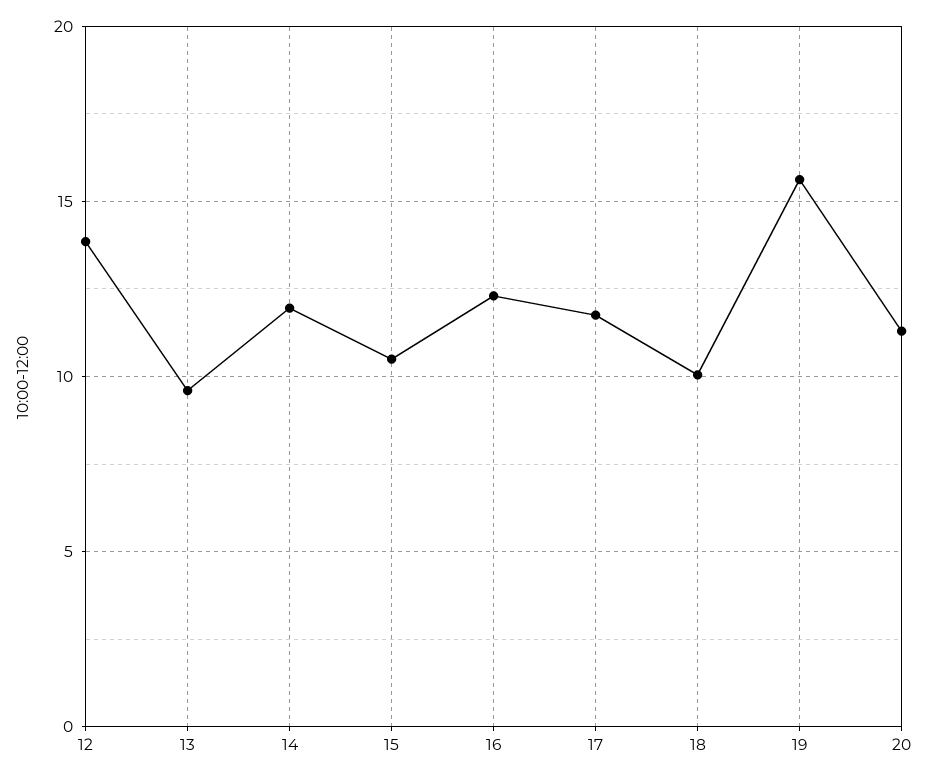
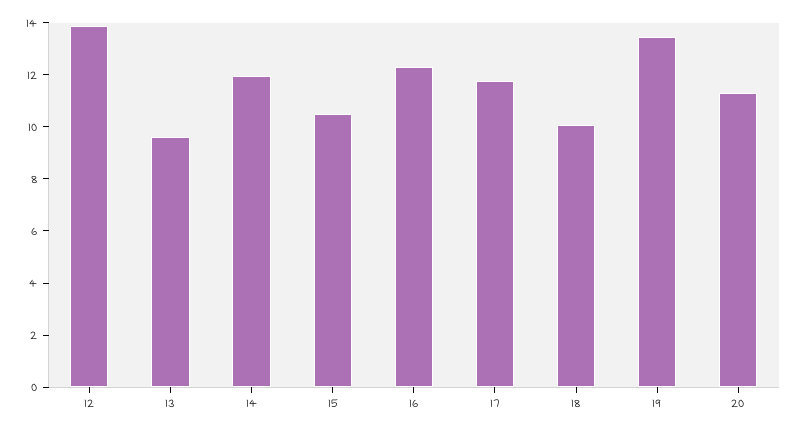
19: 15.5 -> 13.5

